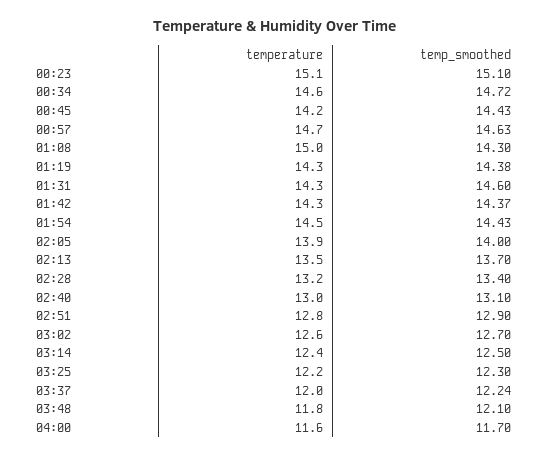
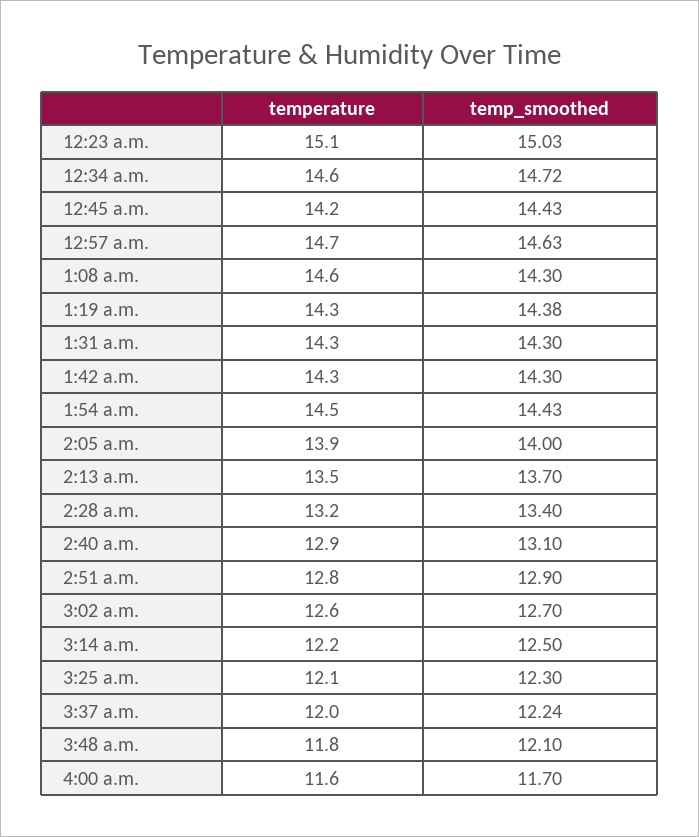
temp_smoothed, 00:23: 15.1 -> 15.03
temperature, 01:08: 15 -> 14.6
temp_smoothed, 01:31: 14.6 -> 14.3
temp_smoothed, 01:42: 14.37 -> 14.3
temperature, 02:40: 13 -> 12.9
temperature, 03:14: 12.4 -> 12.2
temperature, 03:25: 12.2 -> 12.1

